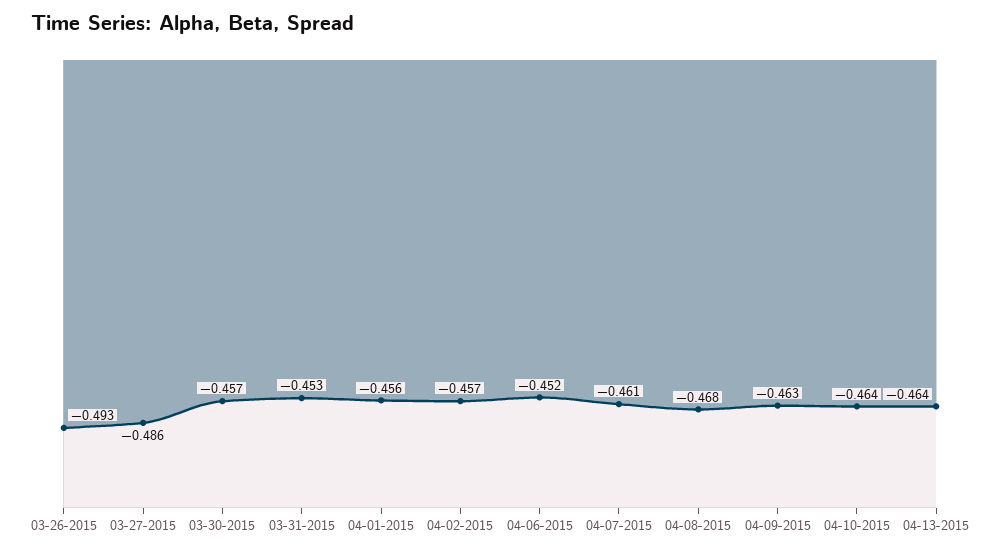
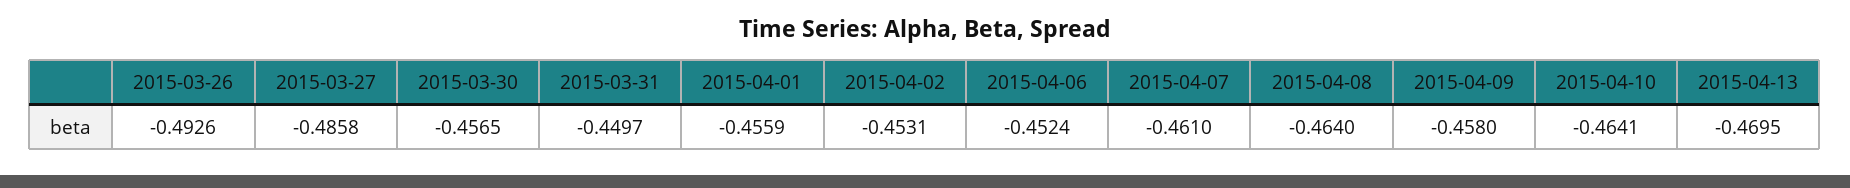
03-31-2015: -0.453 -> -0.4497
04-02-2015: -0.457 -> -0.4531
04-08-2015: -0.468 -> -0.464
04-09-2015: -0.463 -> -0.458
04-13-2015: -0.464 -> -0.4695

